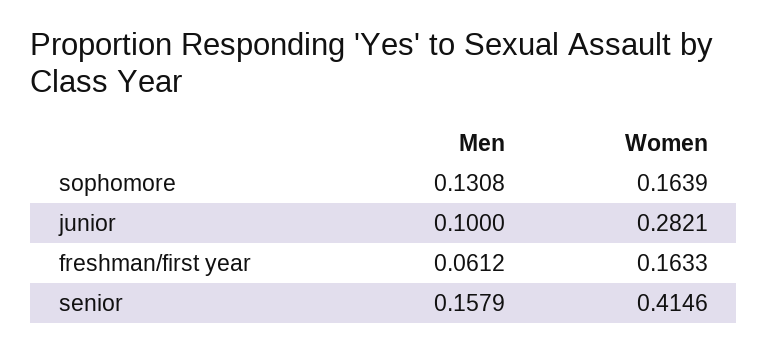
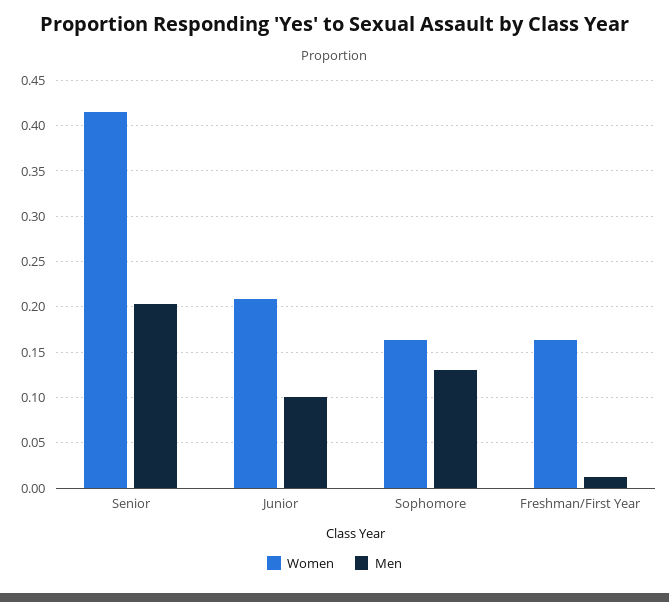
Women, junior: 0.2821 -> 0.21
Men, freshman/first year: 0.0612 -> 0.01
Men, senior: 0.1579 -> 0.2

